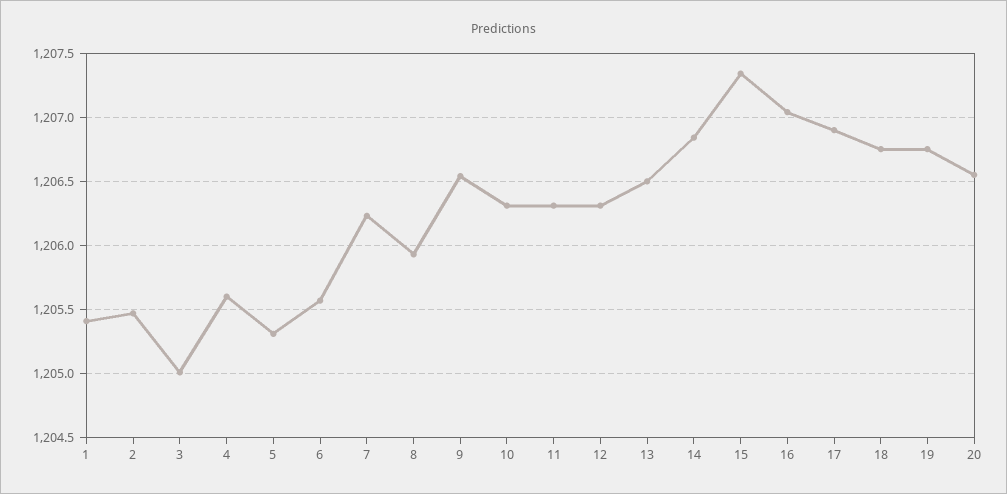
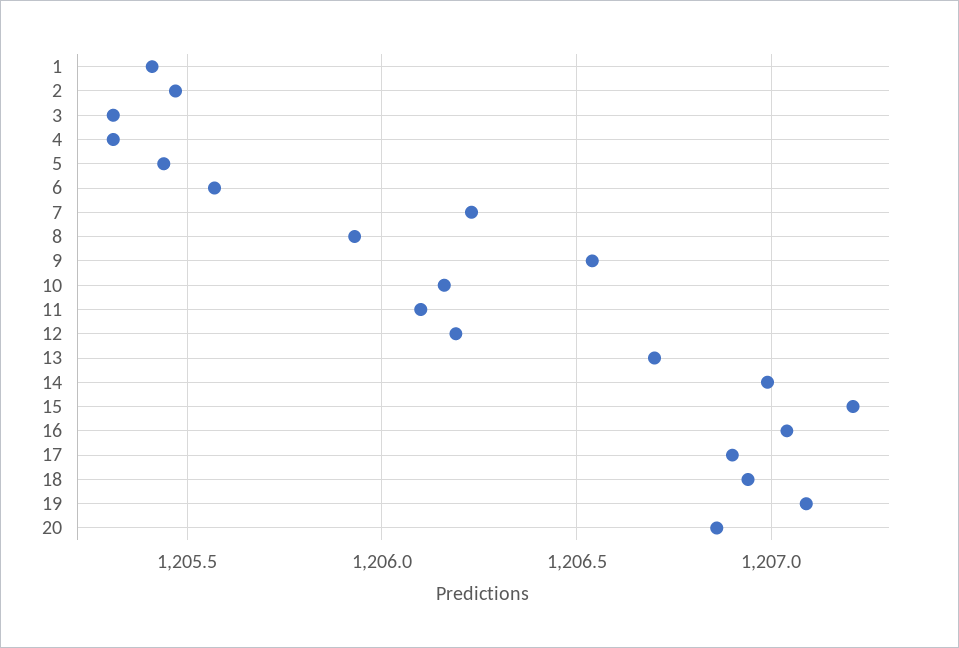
3: 1205 -> 1205.3
4: 1205.6 -> 1205.3
5: 1205.3 -> 1205.45
10: 1206.3 -> 1206.15
11: 1206.3 -> 1206.1
12: 1206.3 -> 1206.2
13: 1206.5 -> 1206.7
14: 1206.85 -> 1207
15: 1207.35 -> 1207.2
18: 1206.75 -> 1206.95
19: 1206.75 -> 1207.1
20: 1206.55 -> 1206.85

